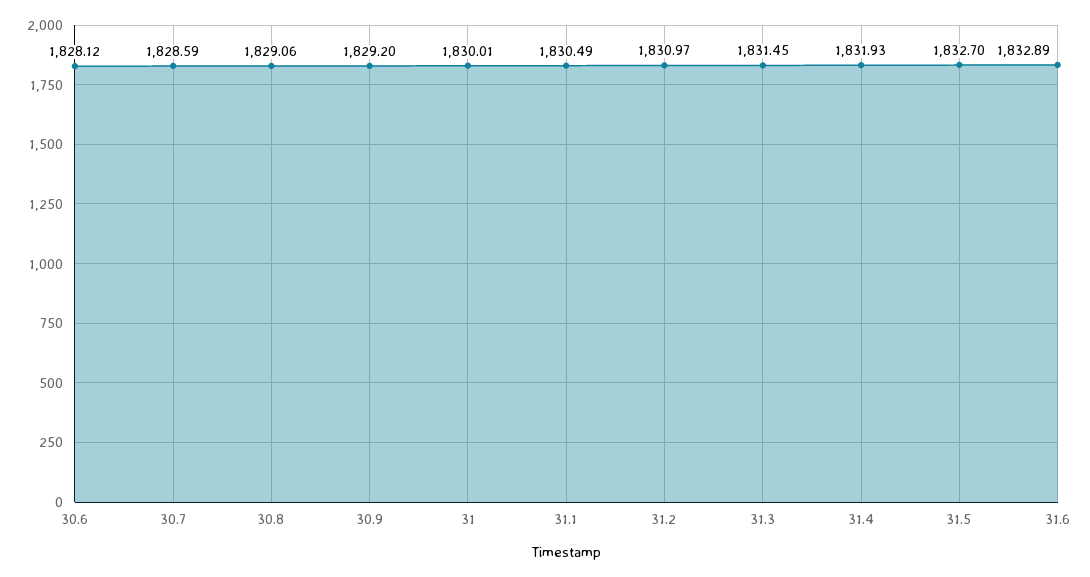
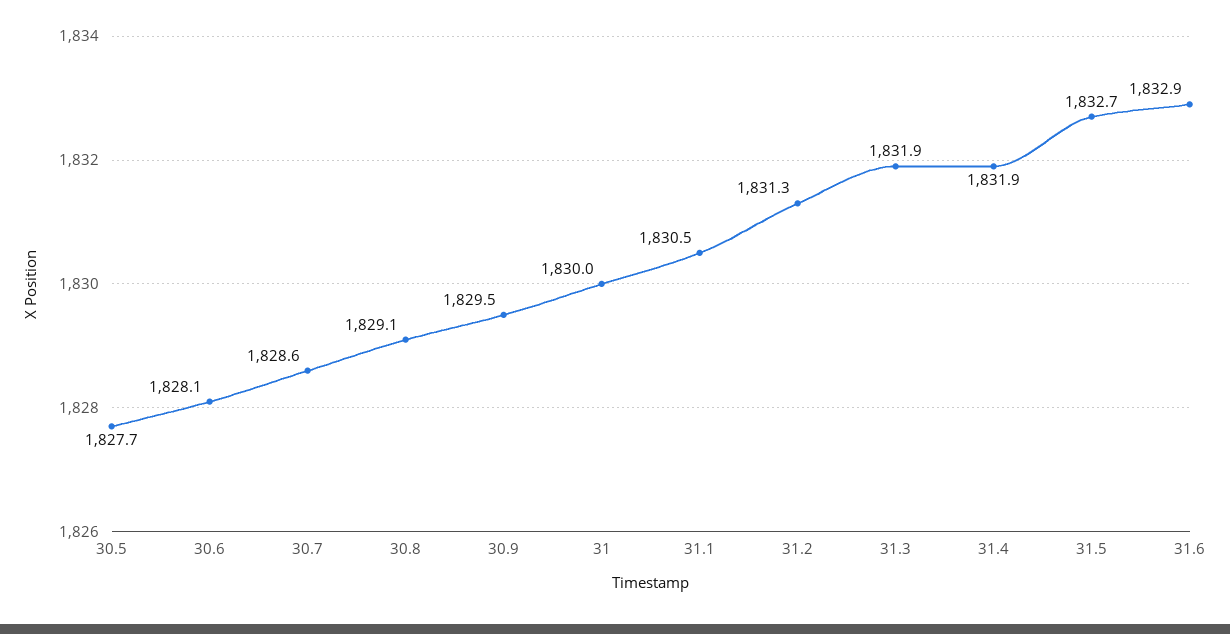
30.9: 1829.2 -> 1829.5
31.2: 1830.97 -> 1831.3
31.3: 1831.45 -> 1831.9
30.5: none -> 1827.7

